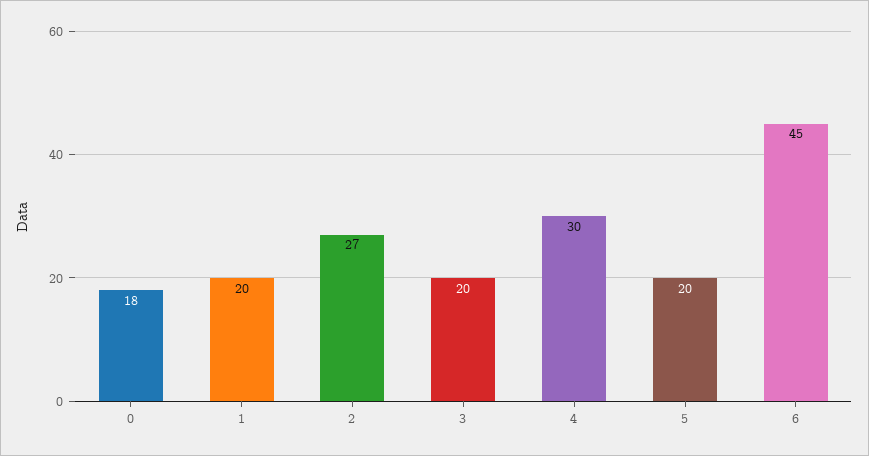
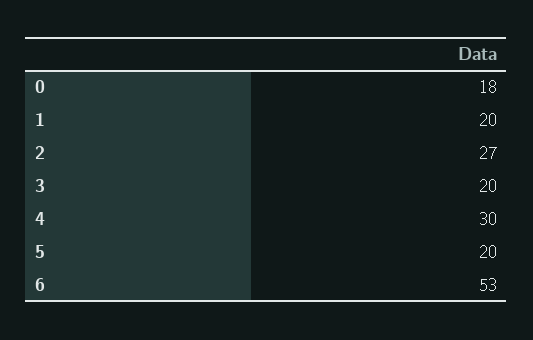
6: 45 -> 53

